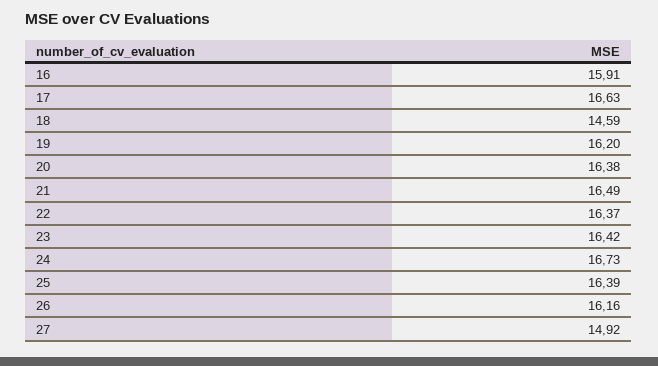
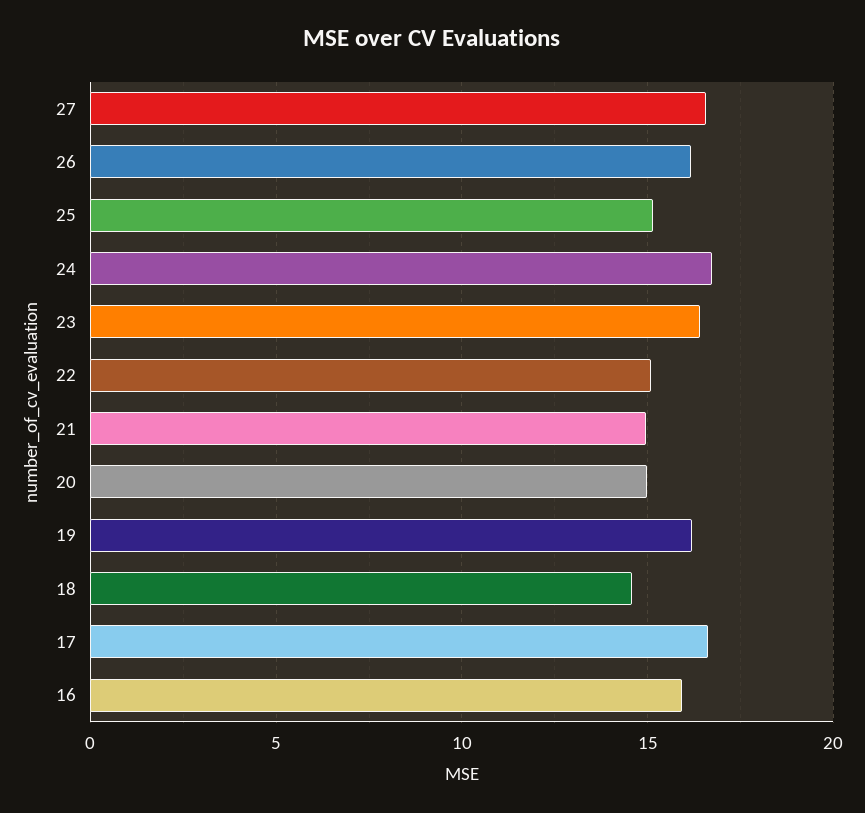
20: 16.38 -> 15
21: 16.49 -> 15
22: 16.37 -> 15
25: 16.39 -> 15
27: 14.92 -> 16.5

